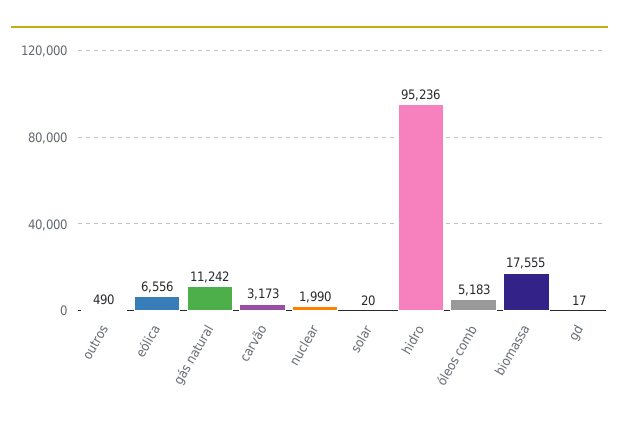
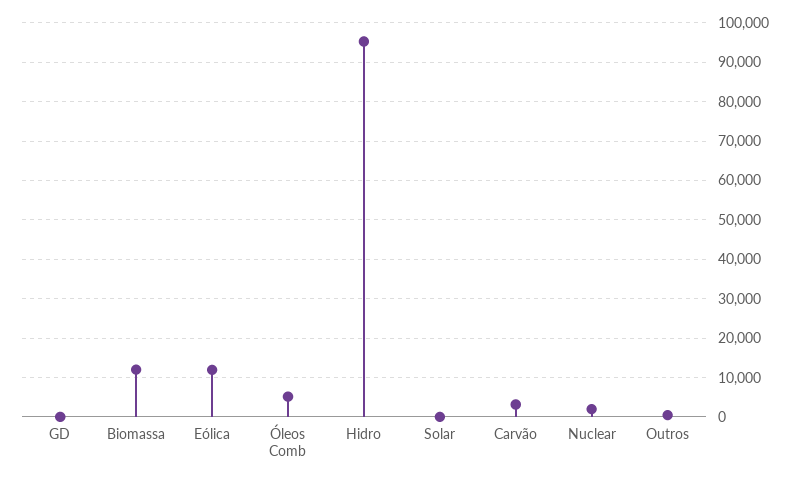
eólica: 6556 -> 12000
gás natural: 11242 -> none
biomassa: 17555 -> 12000

